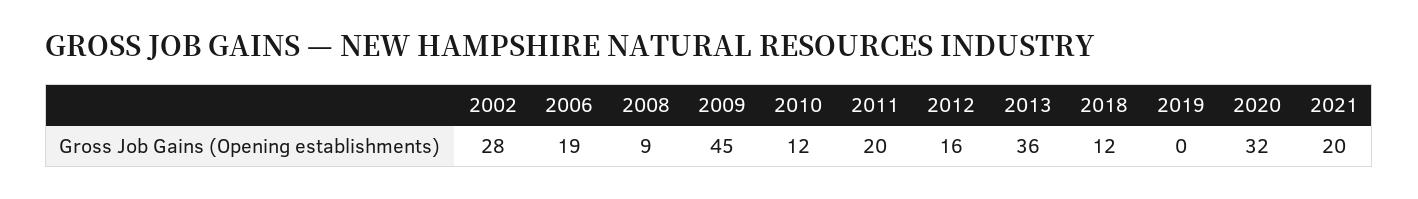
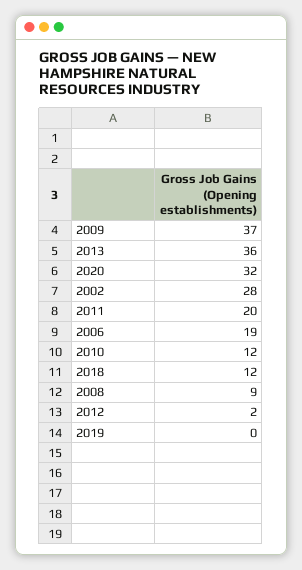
2009: 45 -> 37
2012: 16 -> 2
2021: 20 -> none

